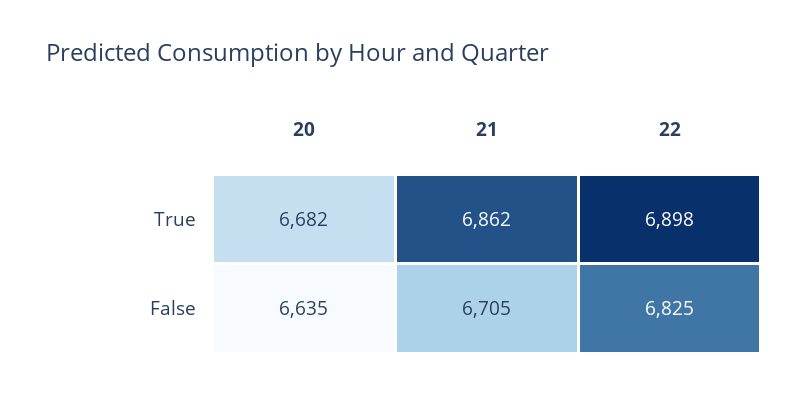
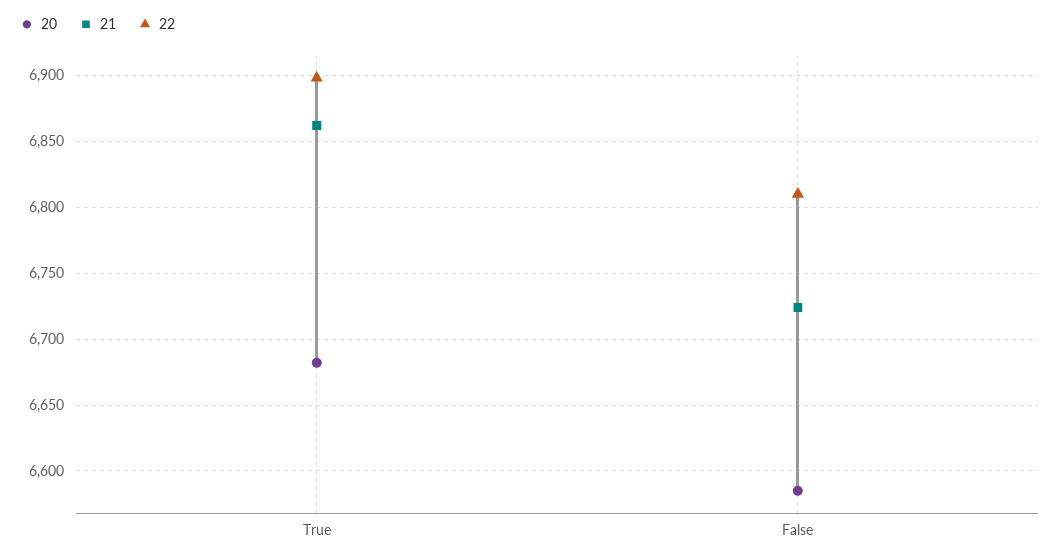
20, False: 6635 -> 6585
21, False: 6705 -> 6725
22, False: 6825 -> 6810

